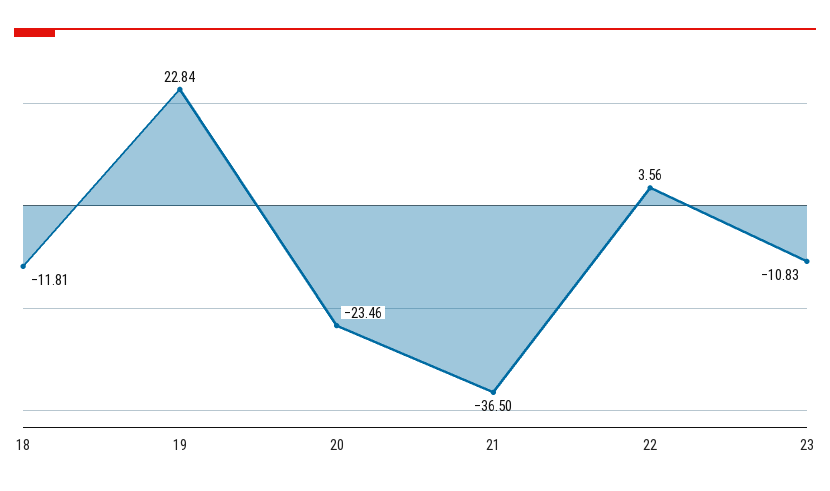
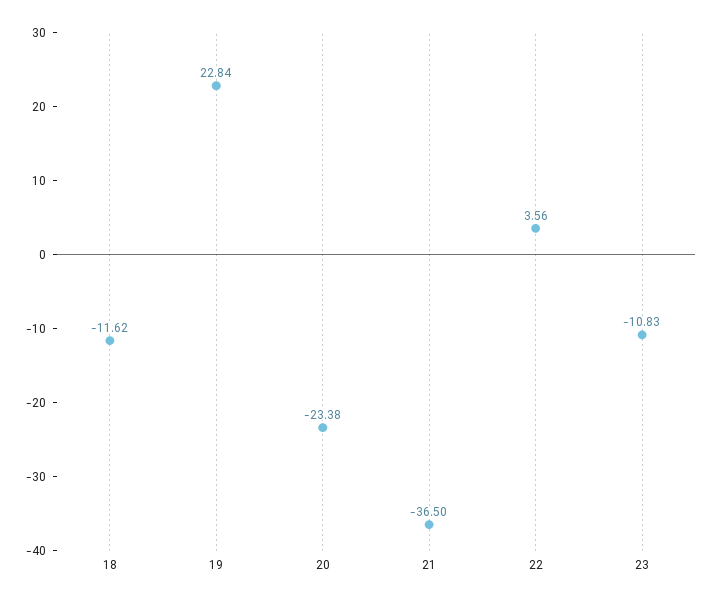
18: -11.81 -> -11.62
20: -23.46 -> -23.38

